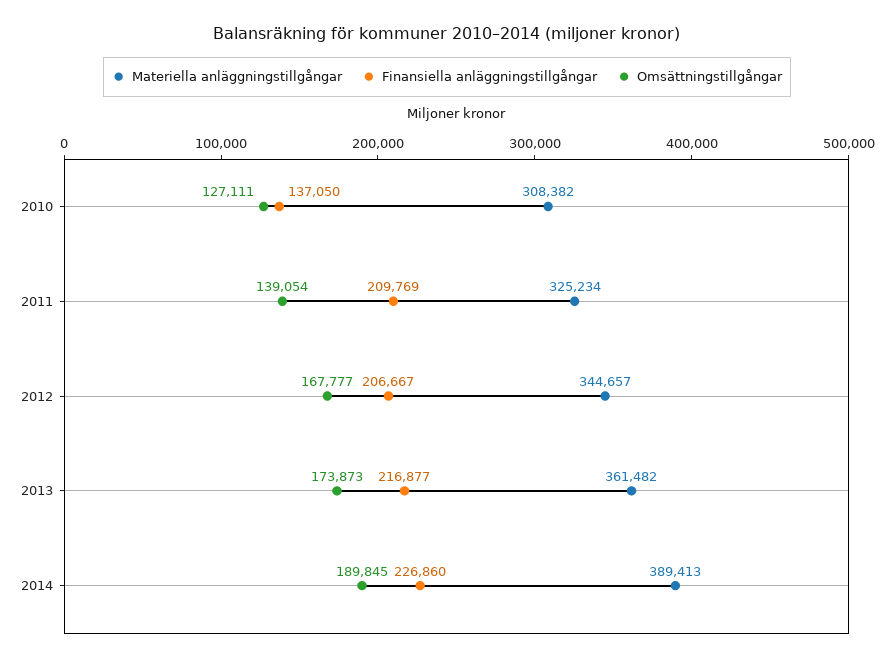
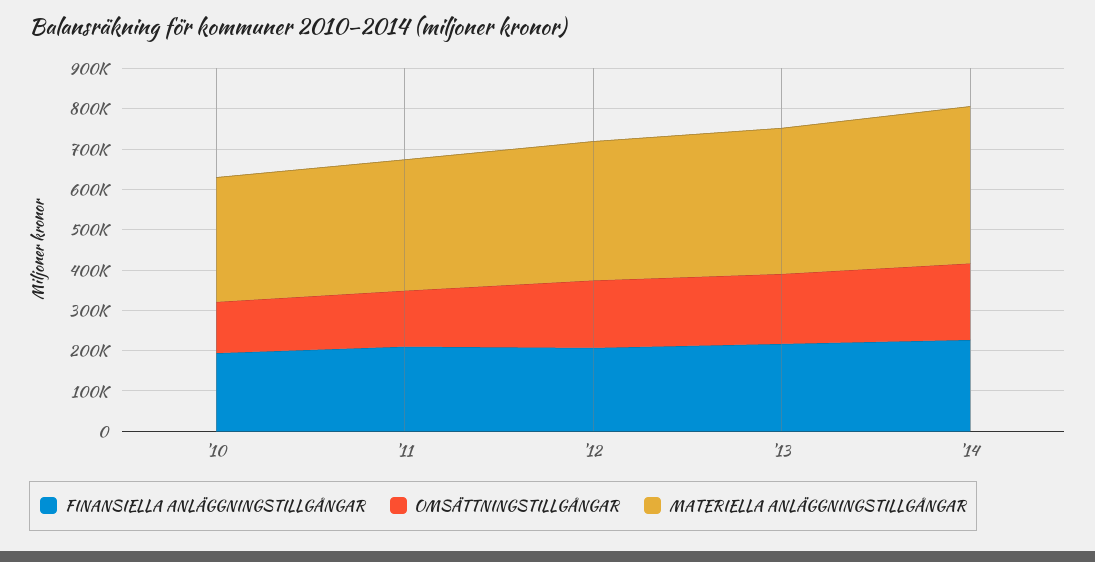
Finansiella anläggningstillgångar, 2010: 137050 -> 200000

